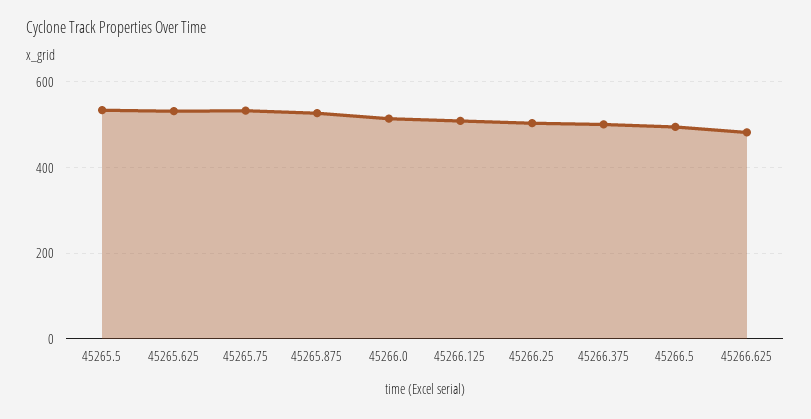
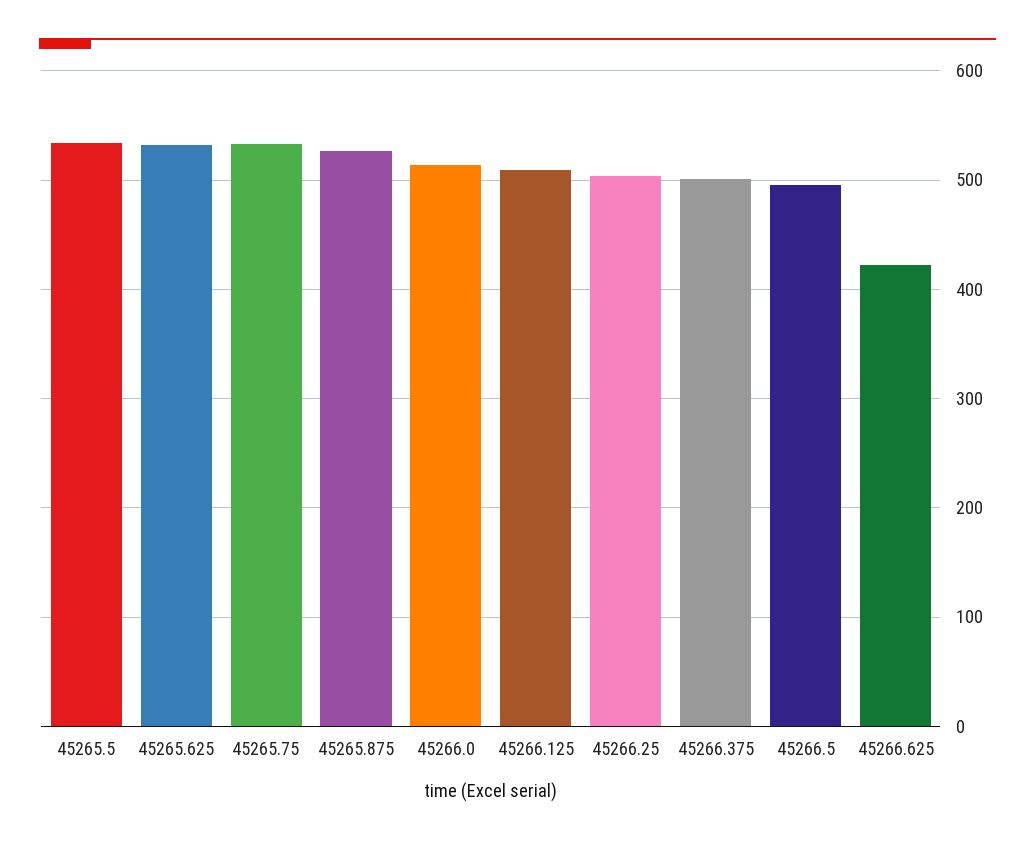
45266.625: 480 -> 420

